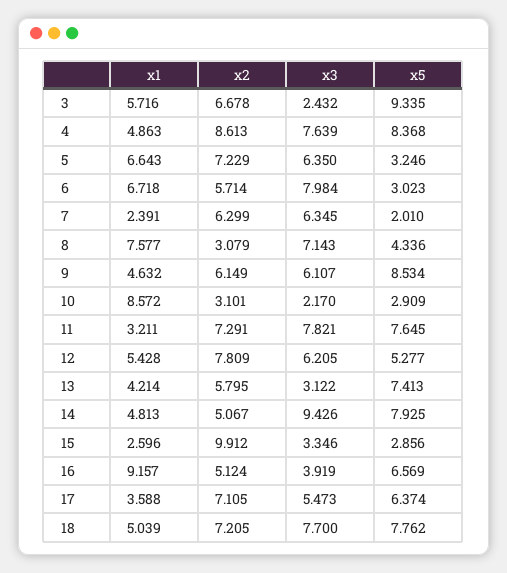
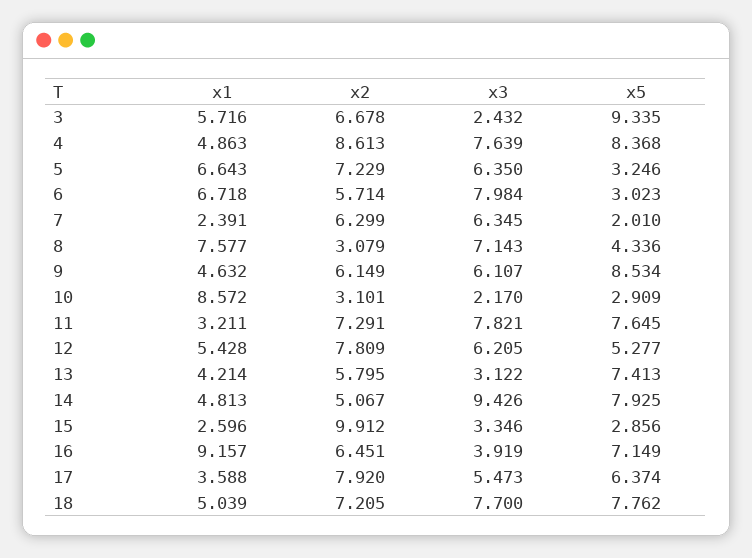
x2, 16: 5.124 -> 6.451
x5, 16: 6.569 -> 7.149
x2, 17: 7.105 -> 7.92

